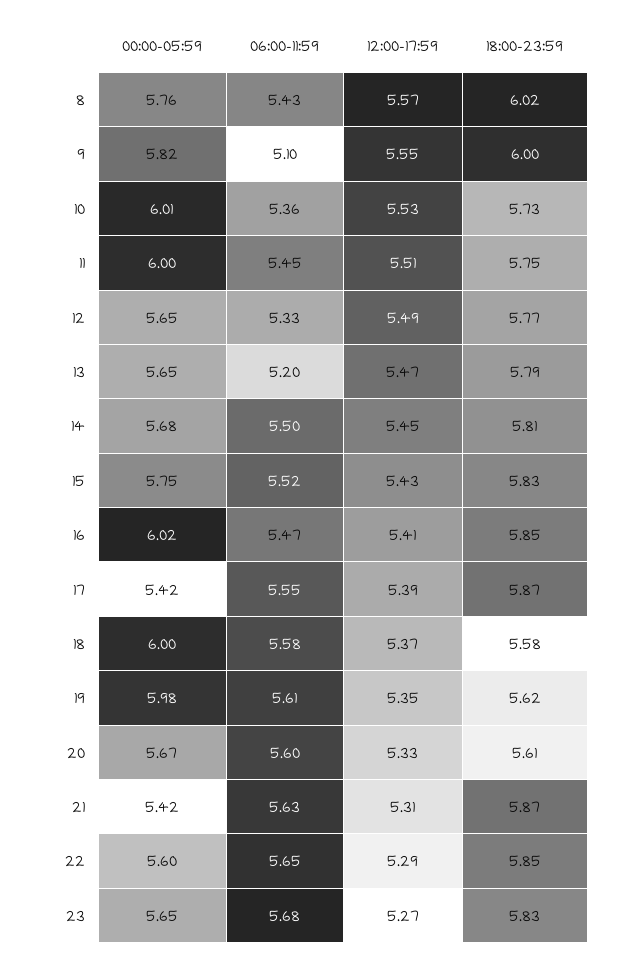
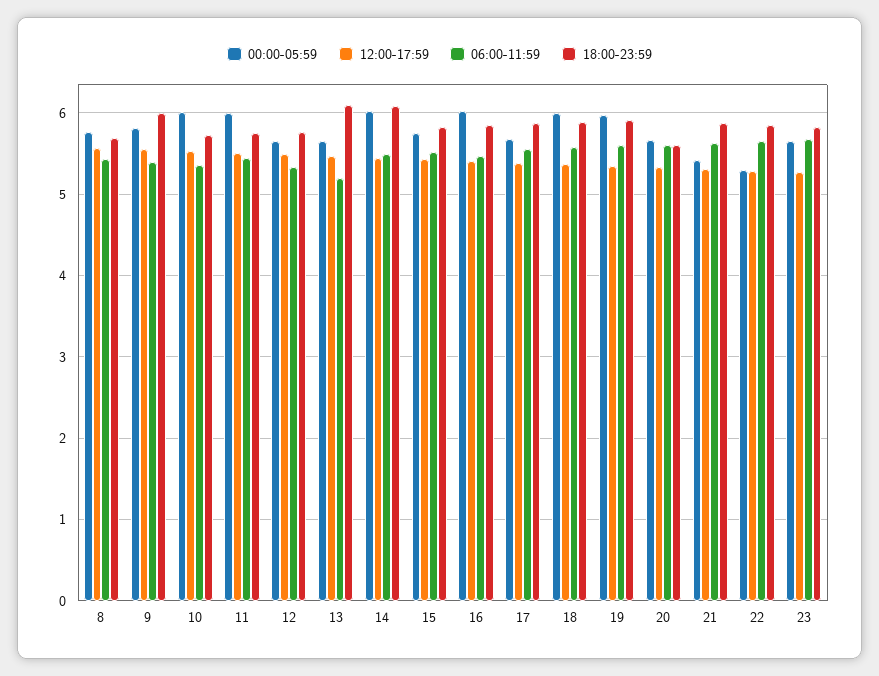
18:00-23:59, 8: 6.02 -> 5.7
06:00-11:59, 9: 5.1 -> 5.4
18:00-23:59, 13: 5.79 -> 6.1
00:00-05:59, 14: 5.68 -> 6
18:00-23:59, 14: 5.81 -> 6.1
00:00-05:59, 17: 5.42 -> 5.7
18:00-23:59, 18: 5.58 -> 5.9
18:00-23:59, 19: 5.62 -> 5.9
00:00-05:59, 22: 5.6 -> 5.3

